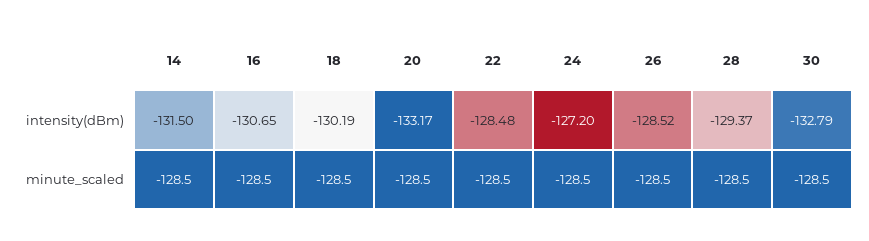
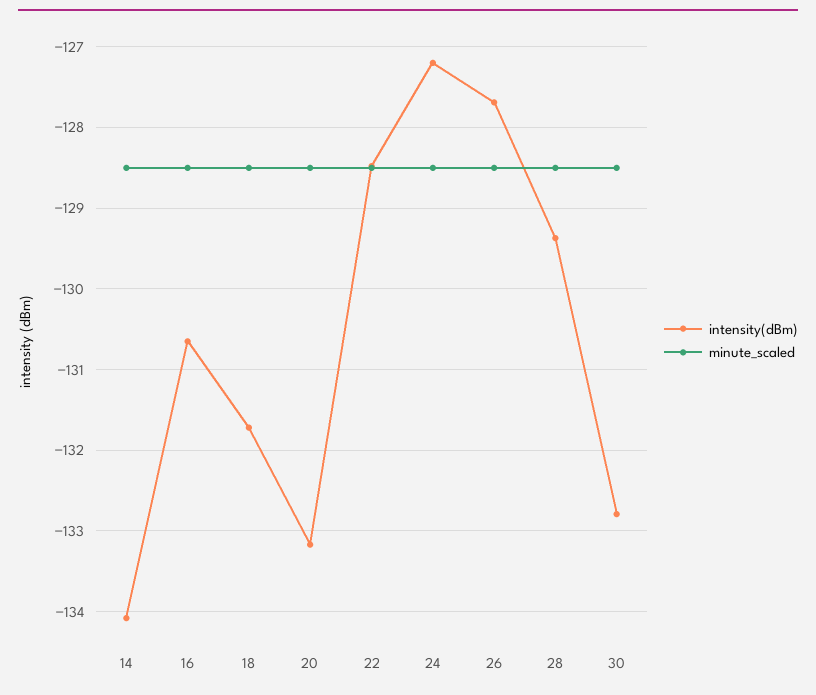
intensity(dBm), 14: -131.5 -> -134.1
intensity(dBm), 18: -130.19 -> -131.7
intensity(dBm), 26: -128.52 -> -127.7

